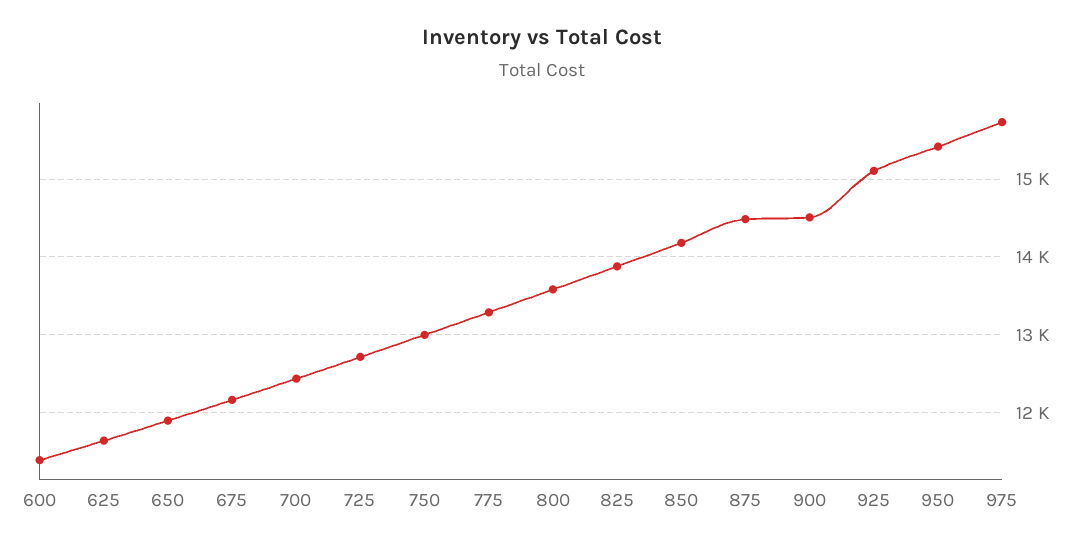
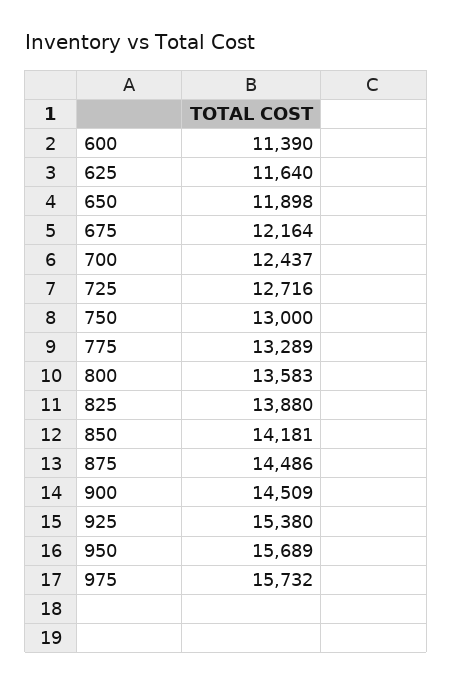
925: 15100 -> 15380
950: 15400 -> 15689

